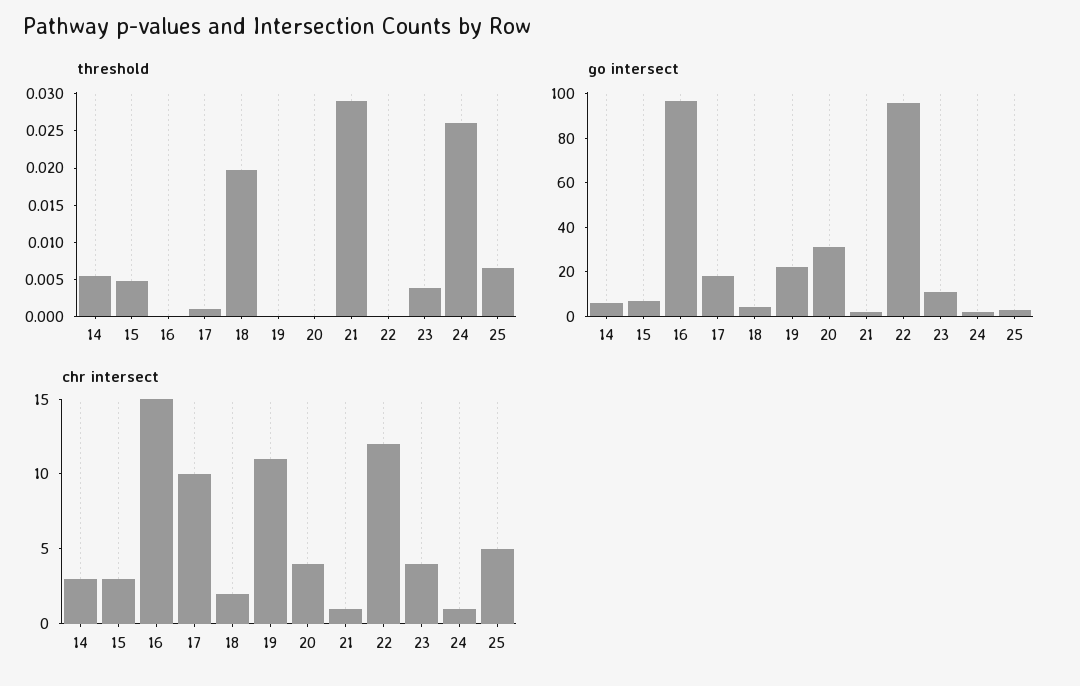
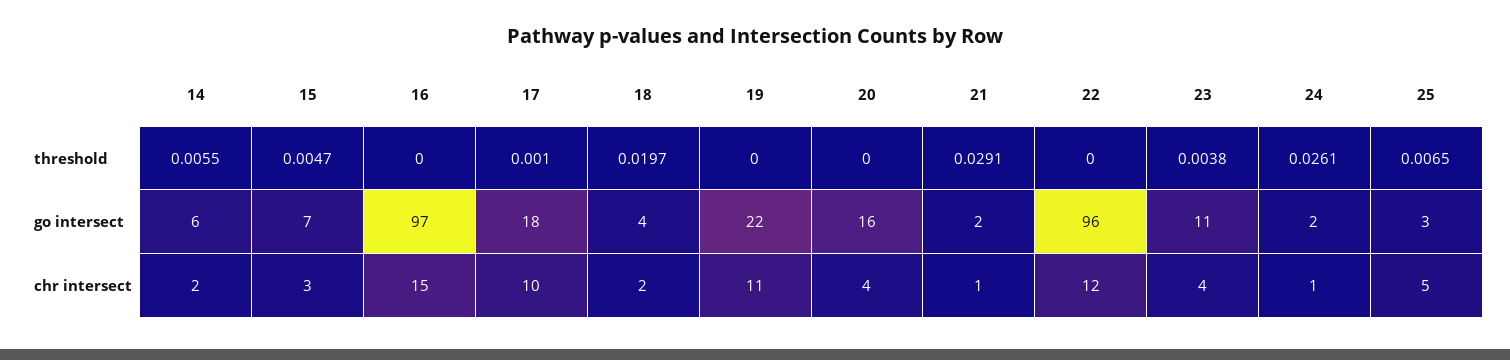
go intersect, 20: 30 -> 16
chr intersect, 14: 3 -> 2

